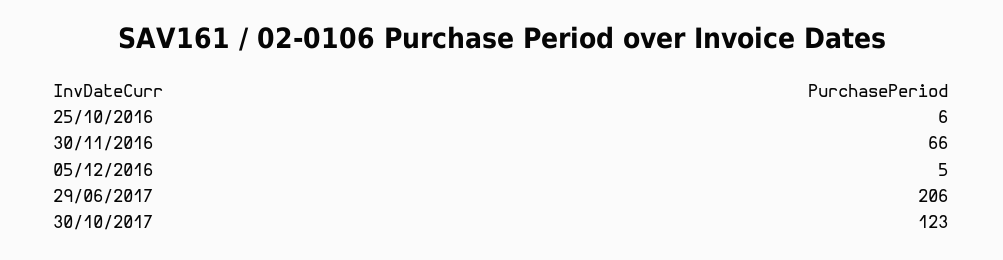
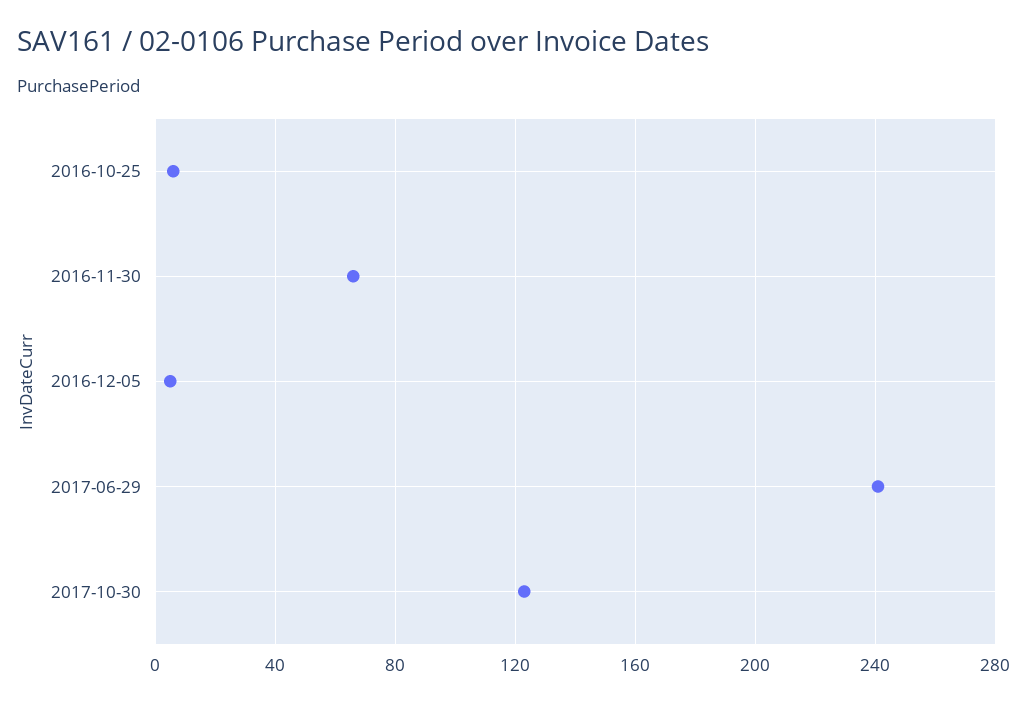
29/06/2017: 206 -> 240

